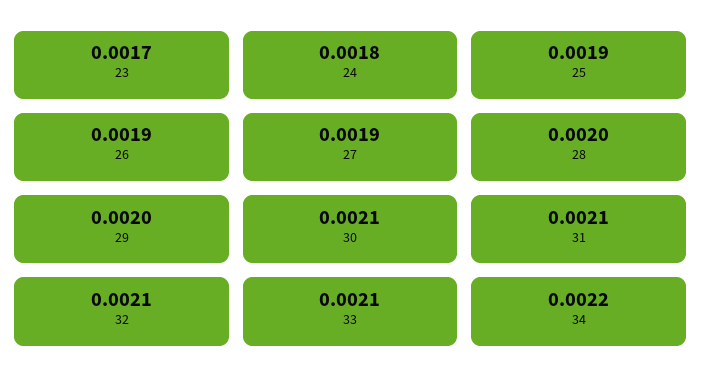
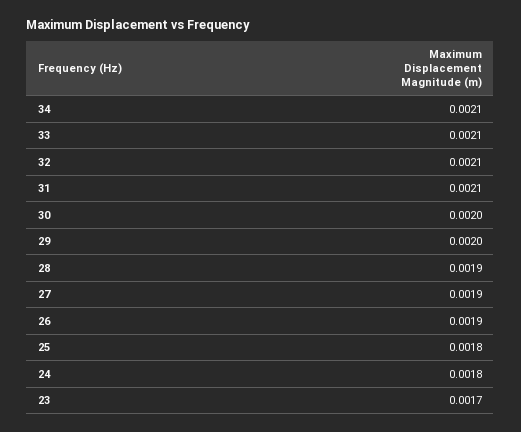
25: 0.0019 -> 0.0018
28: 0.002 -> 0.0019
30: 0.0021 -> 0.002
34: 0.0022 -> 0.0021

